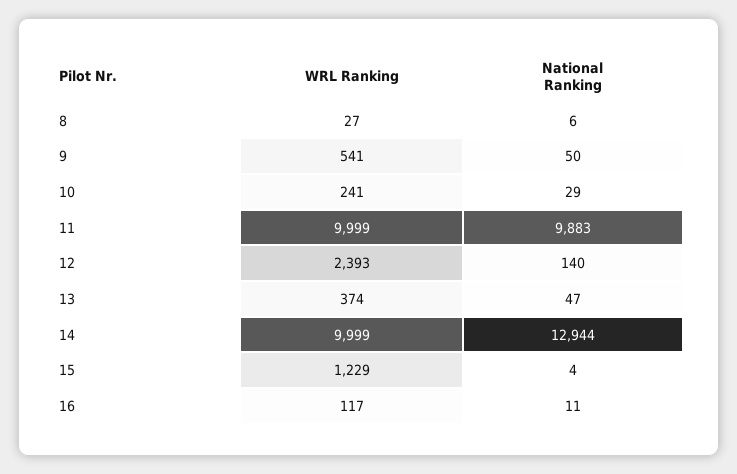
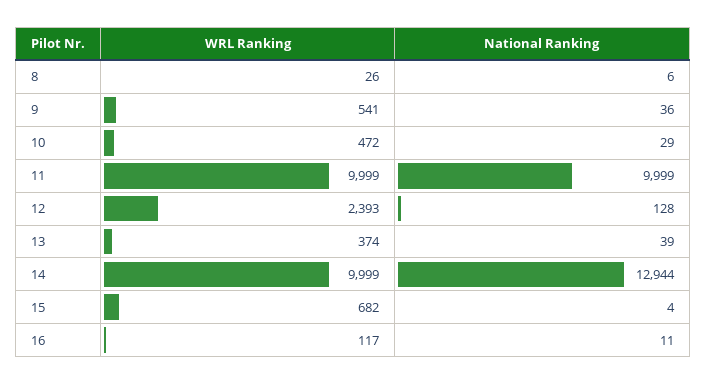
WRL Ranking, 8: 27 -> 26
National Ranking, 9: 50 -> 36
WRL Ranking, 10: 241 -> 472
National Ranking, 11: 9883 -> 9999
National Ranking, 12: 140 -> 128
National Ranking, 13: 47 -> 39
WRL Ranking, 15: 1229 -> 682

